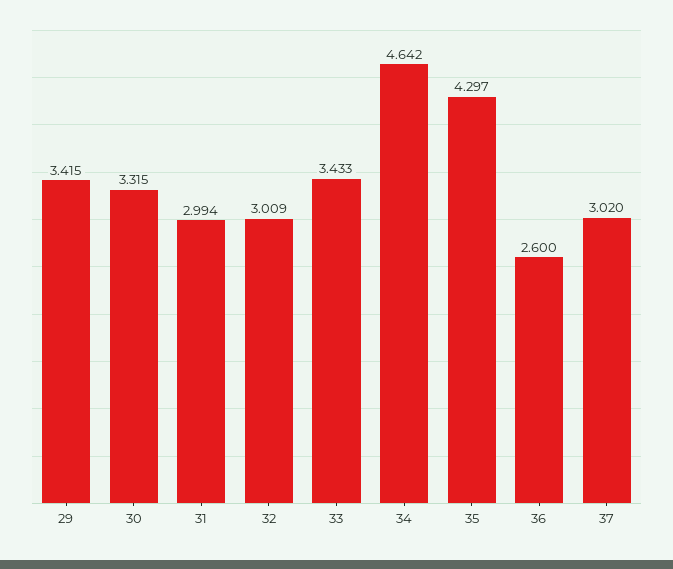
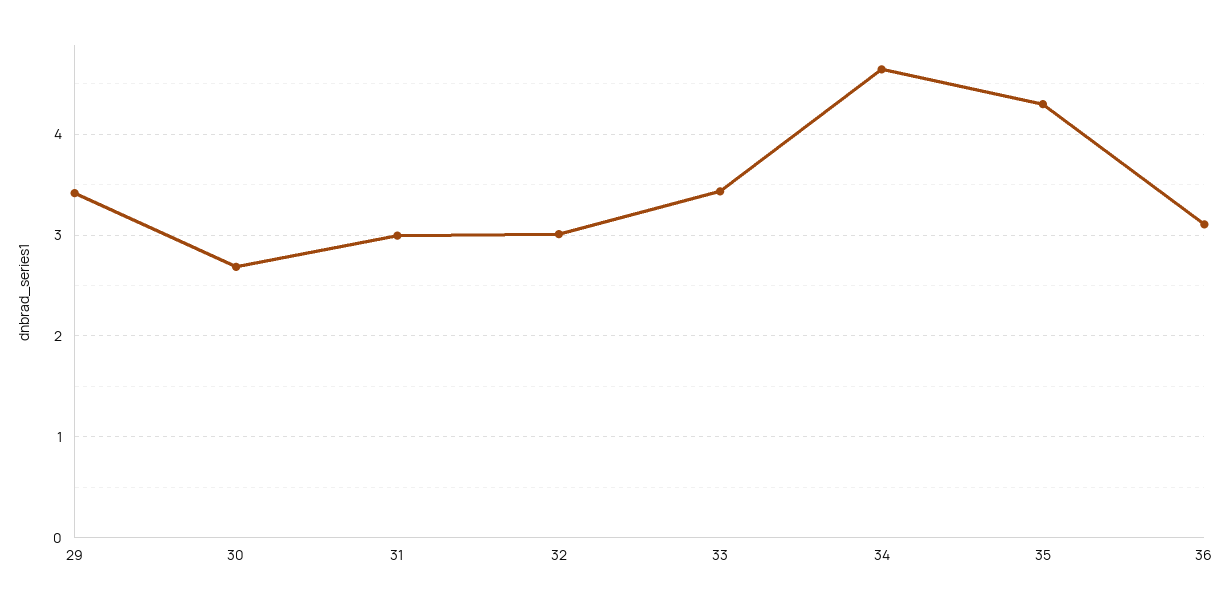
30: 3.315 -> 2.7
36: 2.6 -> 3.1
37: 3.02 -> none

